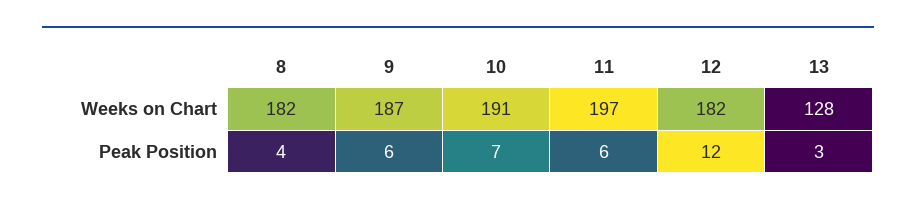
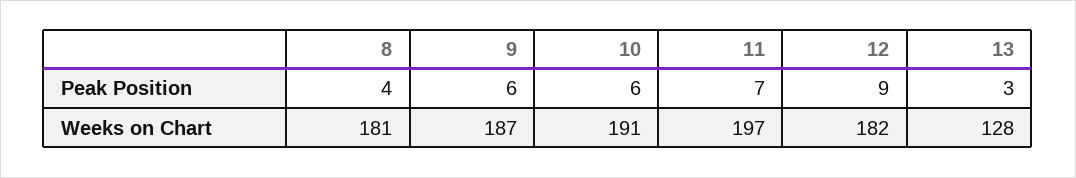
8, Weeks on Chart: 182 -> 181
10, Peak Position: 7 -> 6
11, Peak Position: 6 -> 7
12, Peak Position: 12 -> 9

